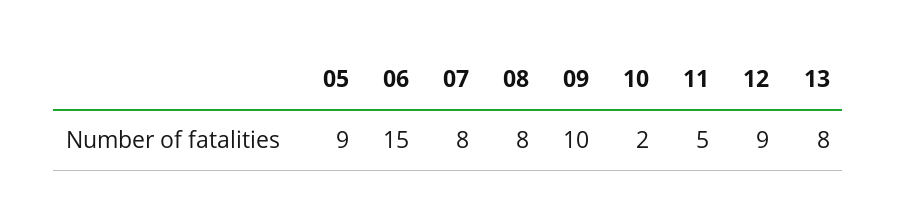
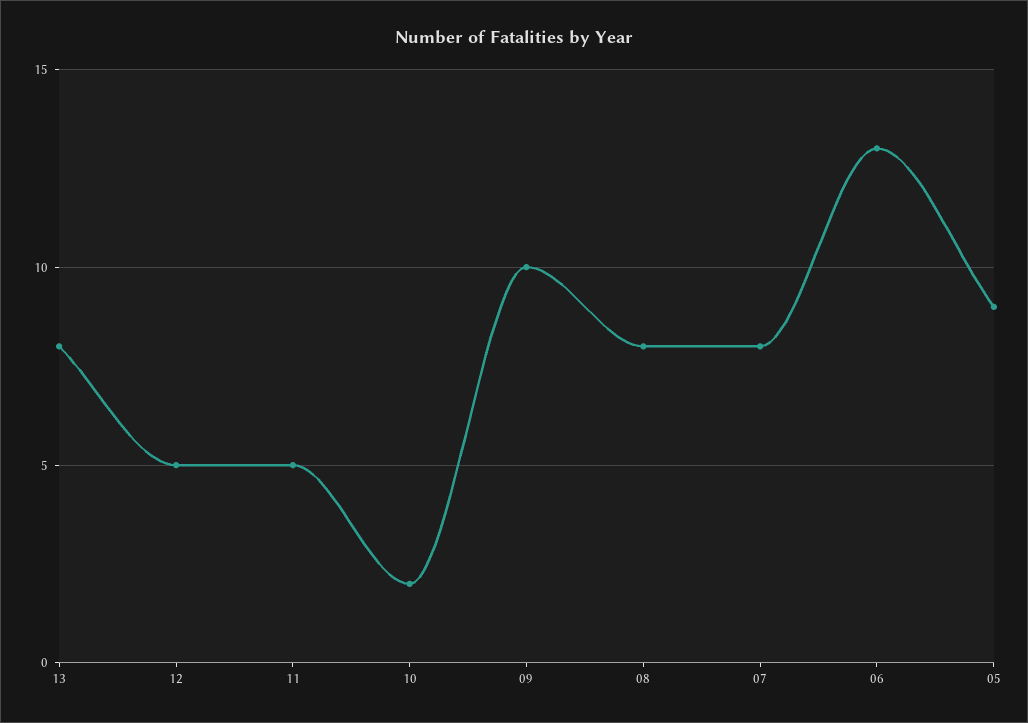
06: 15 -> 13
12: 9 -> 5

